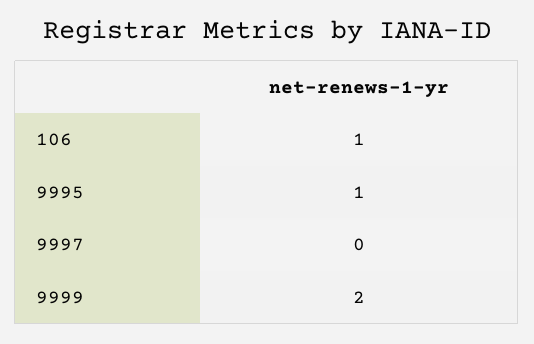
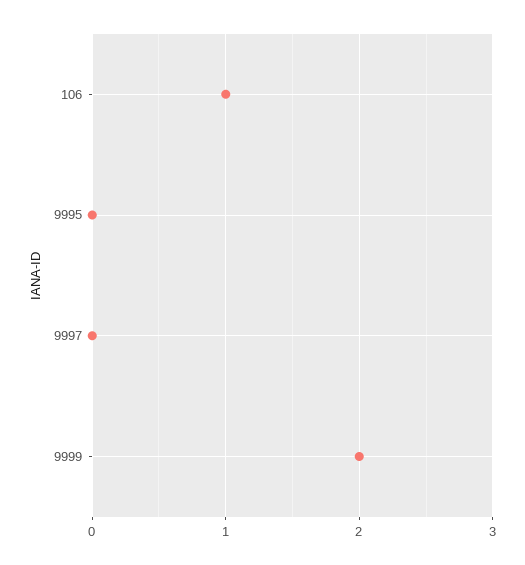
9995: 1 -> 0

